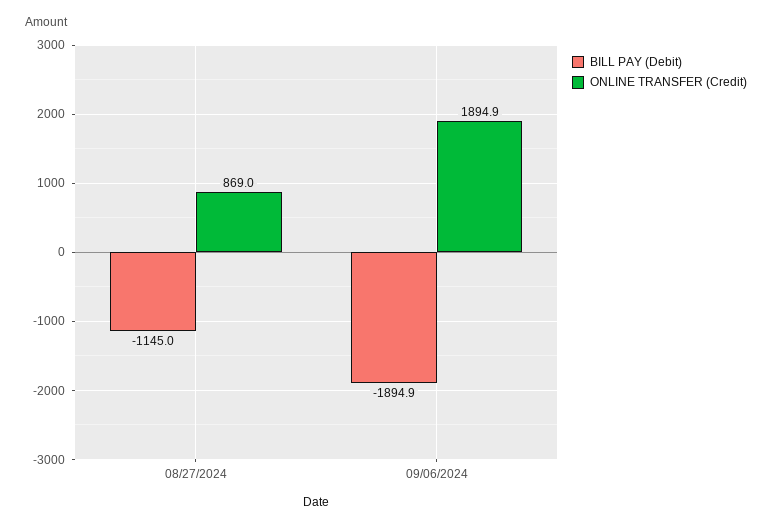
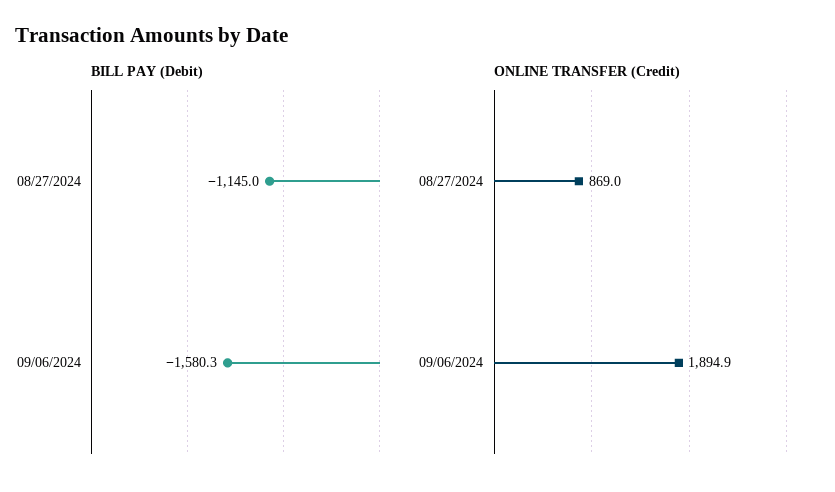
BILL PAY (Debit), 09/06/2024: -1894.9 -> -1580.3

